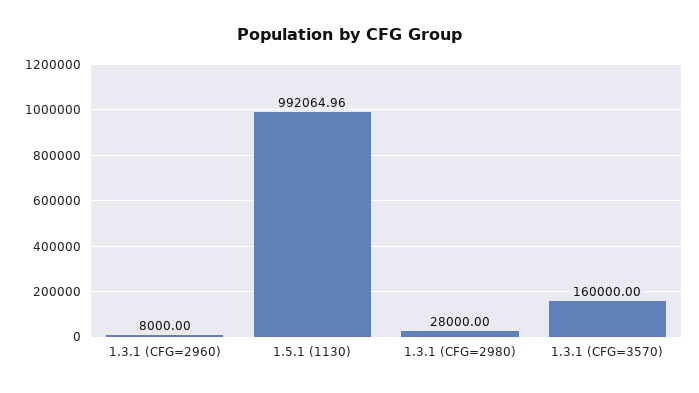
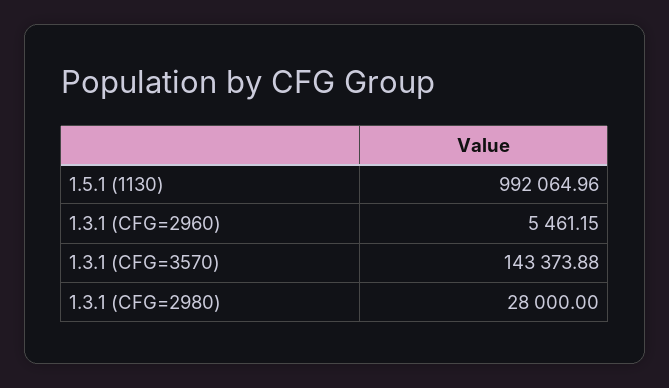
1.3.1 (CFG=2960): 8000 -> 5461.15
1.3.1 (CFG=3570): 160000 -> 143373.88

